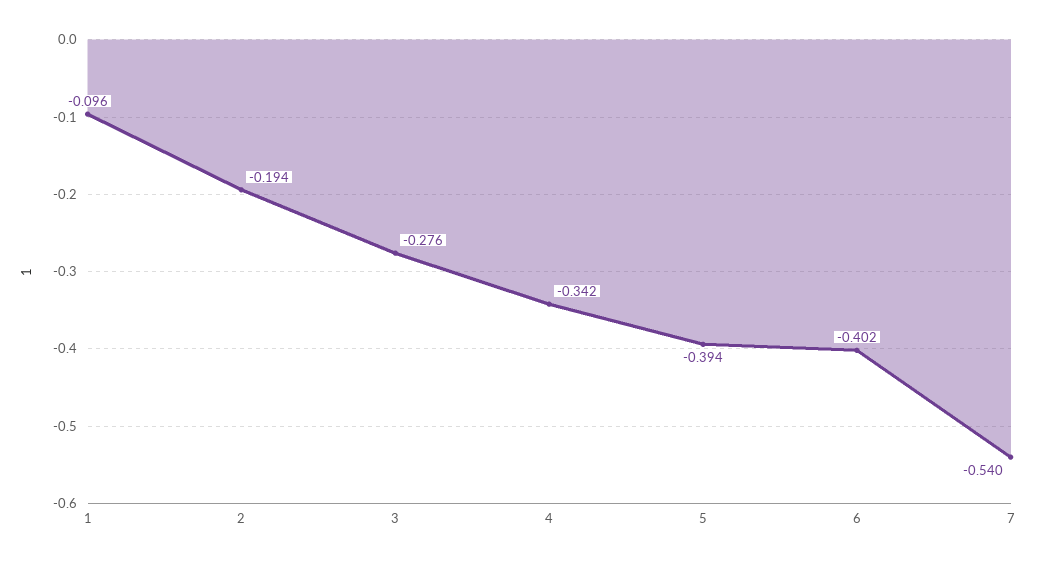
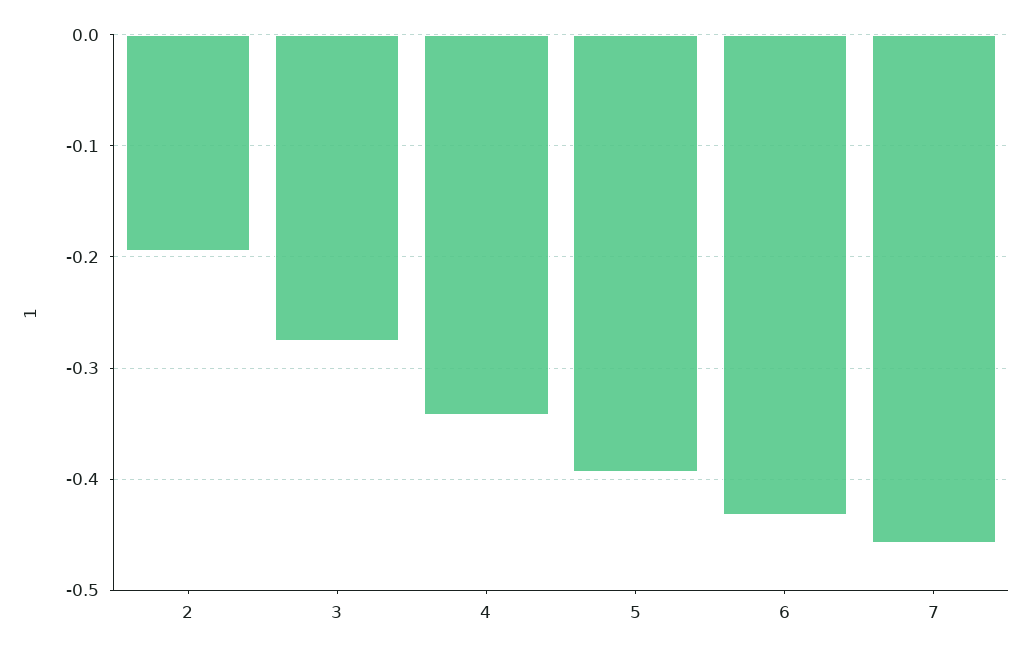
1: -0.096 -> none
6: -0.402 -> -0.43
7: -0.54 -> -0.46

